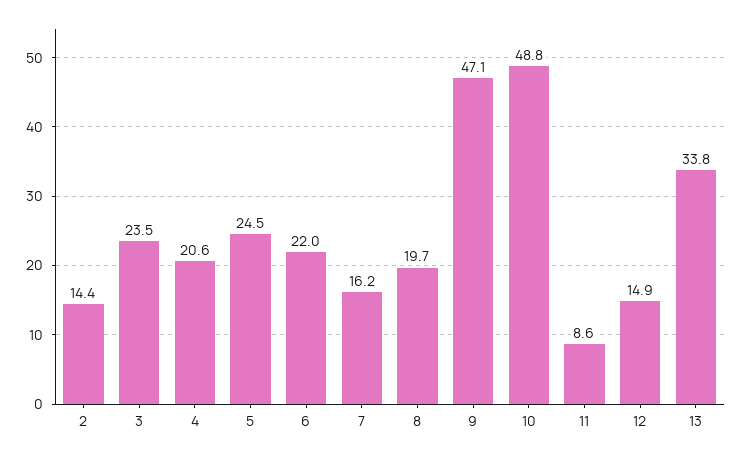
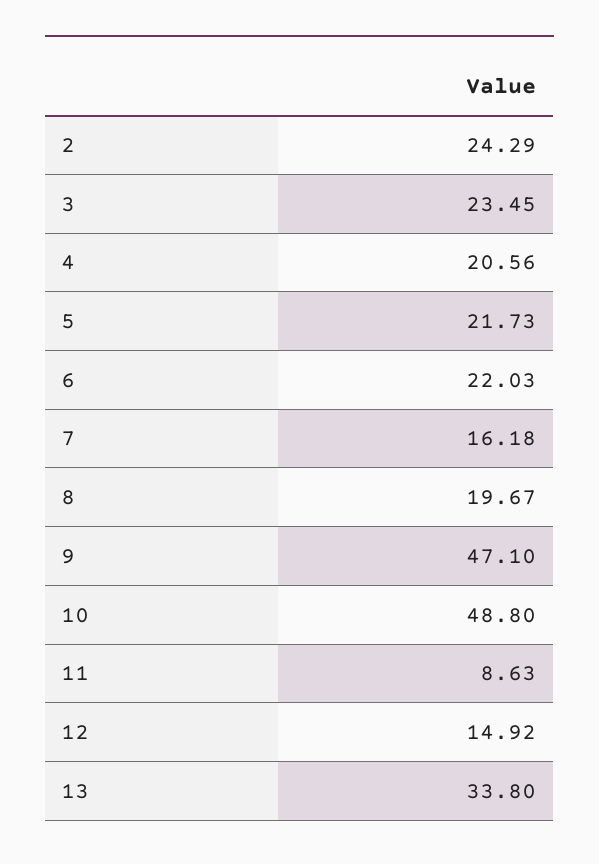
2: 14.4 -> 24.29
5: 24.5 -> 21.73

